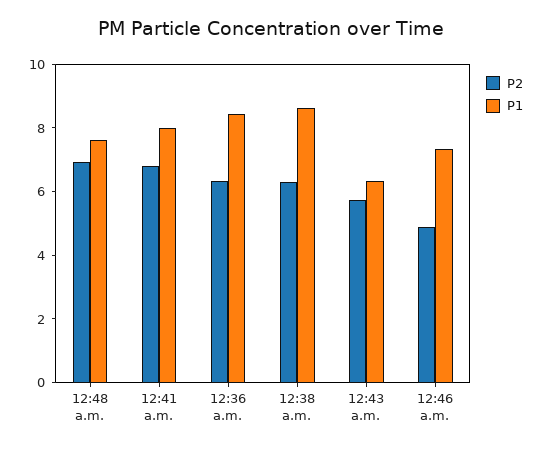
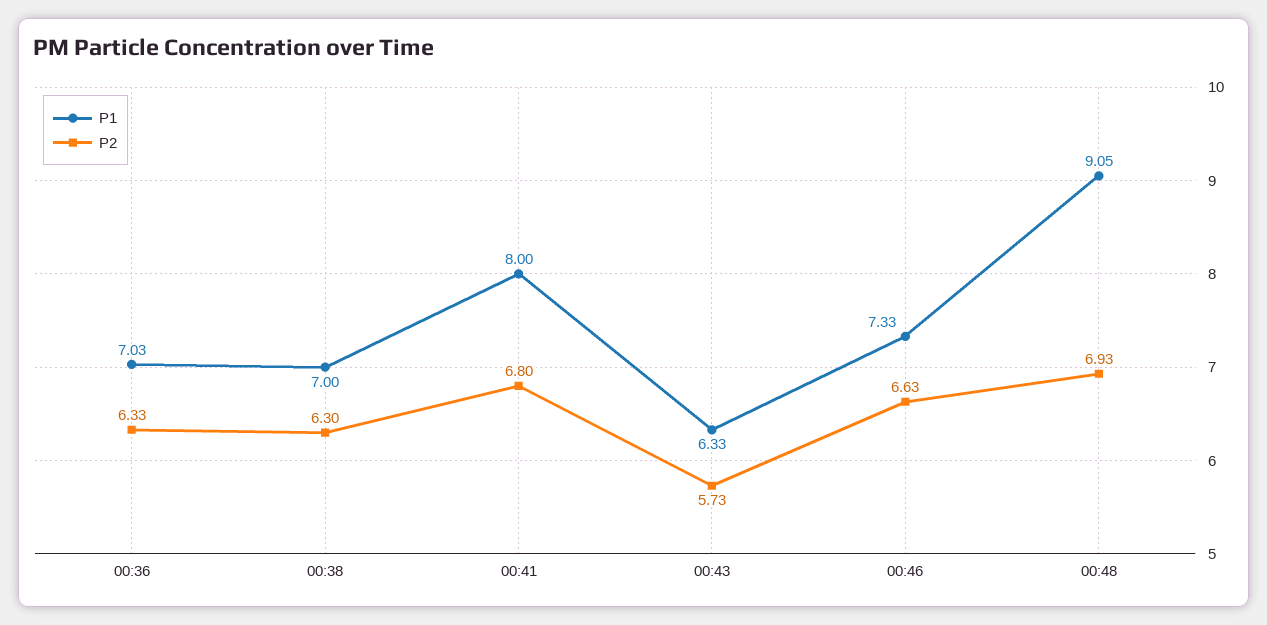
P1, 12:48 a.m.: 7.5 -> 9.05
P1, 12:36 a.m.: 8.5 -> 7.03
P1, 12:38 a.m.: 8.5 -> 7
P2, 12:46 a.m.: 5 -> 6.63

